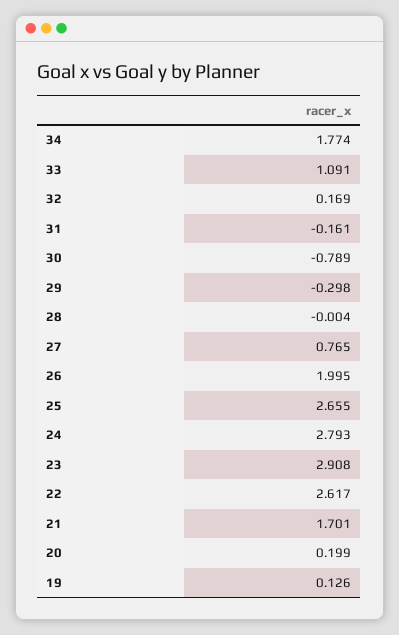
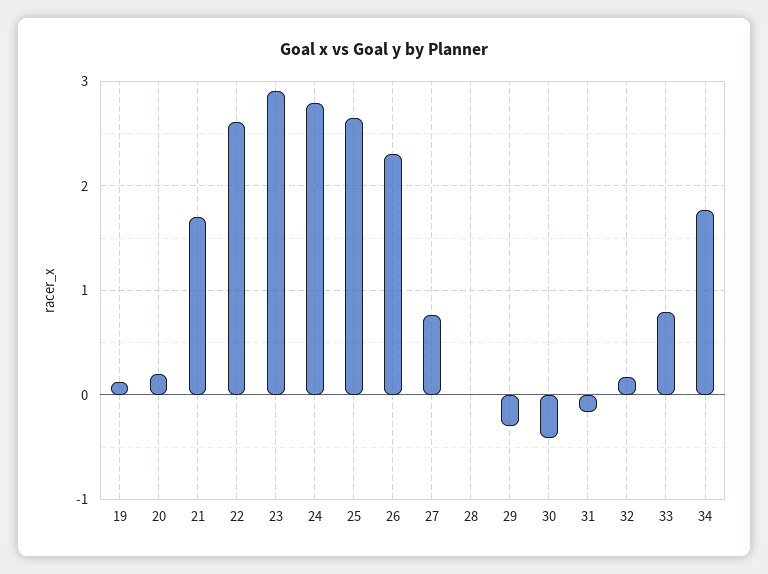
33: 1.091 -> 0.8
30: -0.789 -> -0.4
26: 1.995 -> 2.3

